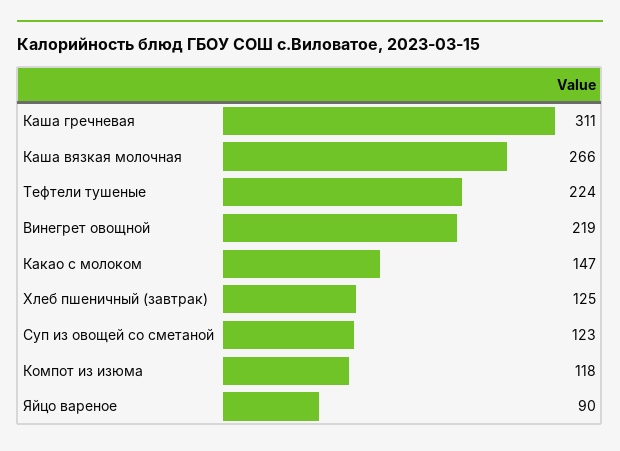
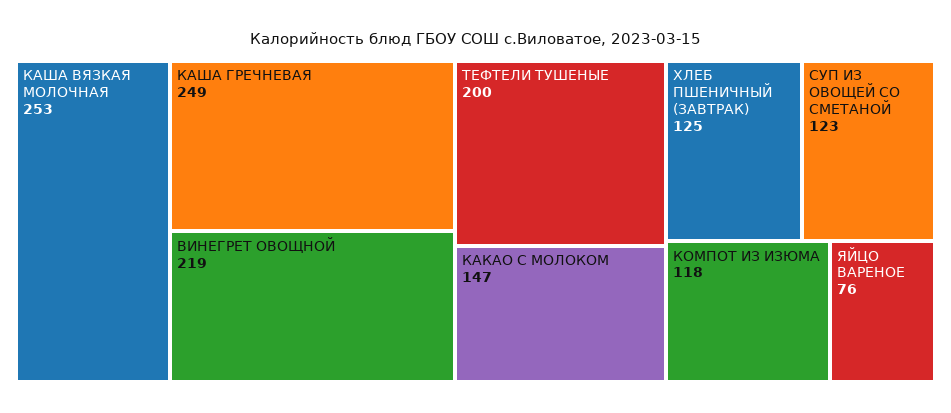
Каша гречневая: 311 -> 249
Каша вязкая молочная: 266 -> 253
Тефтели тушеные: 224 -> 200
Яйцо вареное: 90 -> 76

